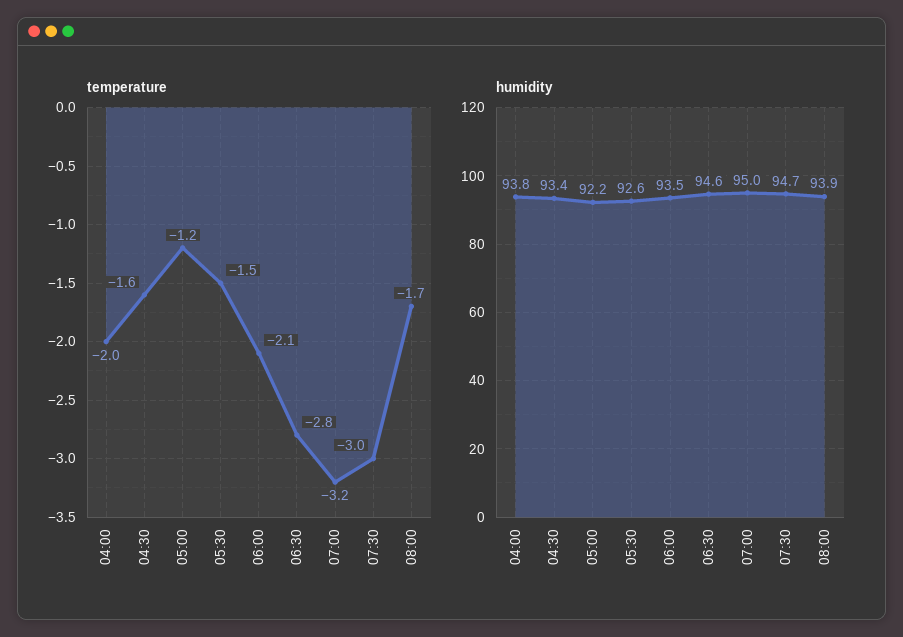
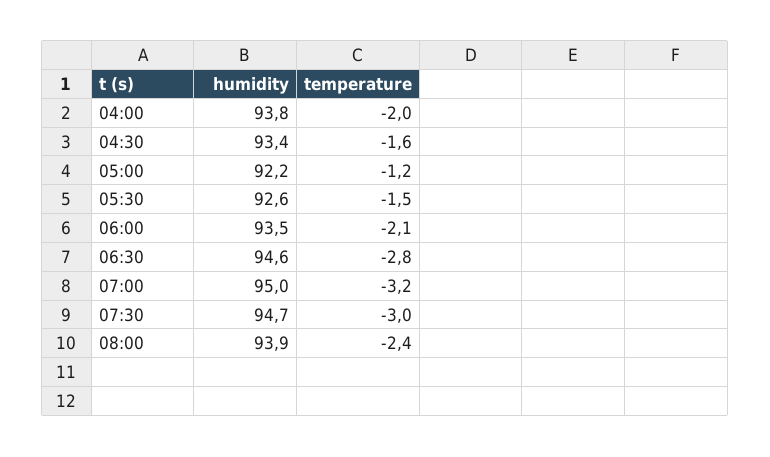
temperature, 08:00: -1.7 -> -2.4

